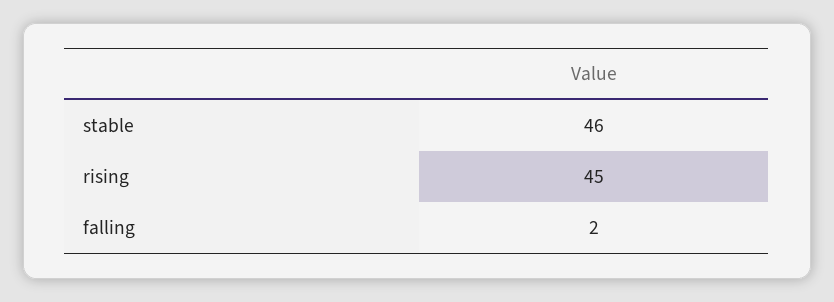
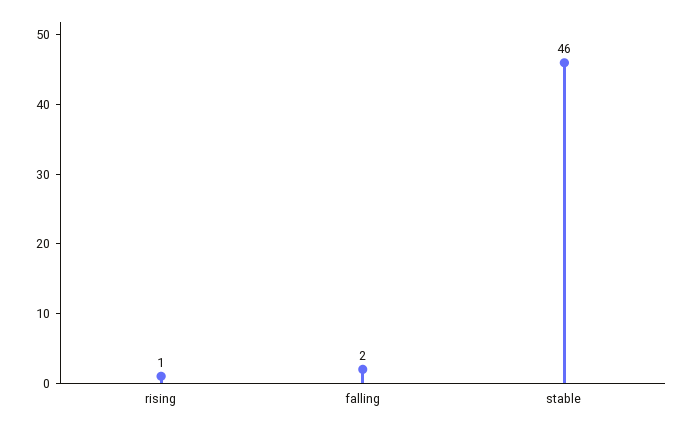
rising: 45 -> 1

